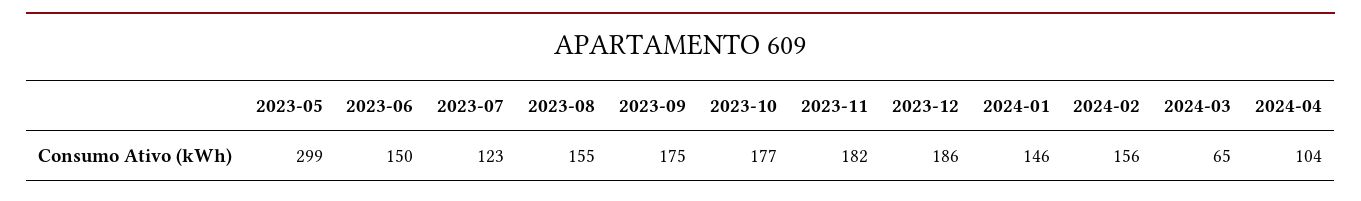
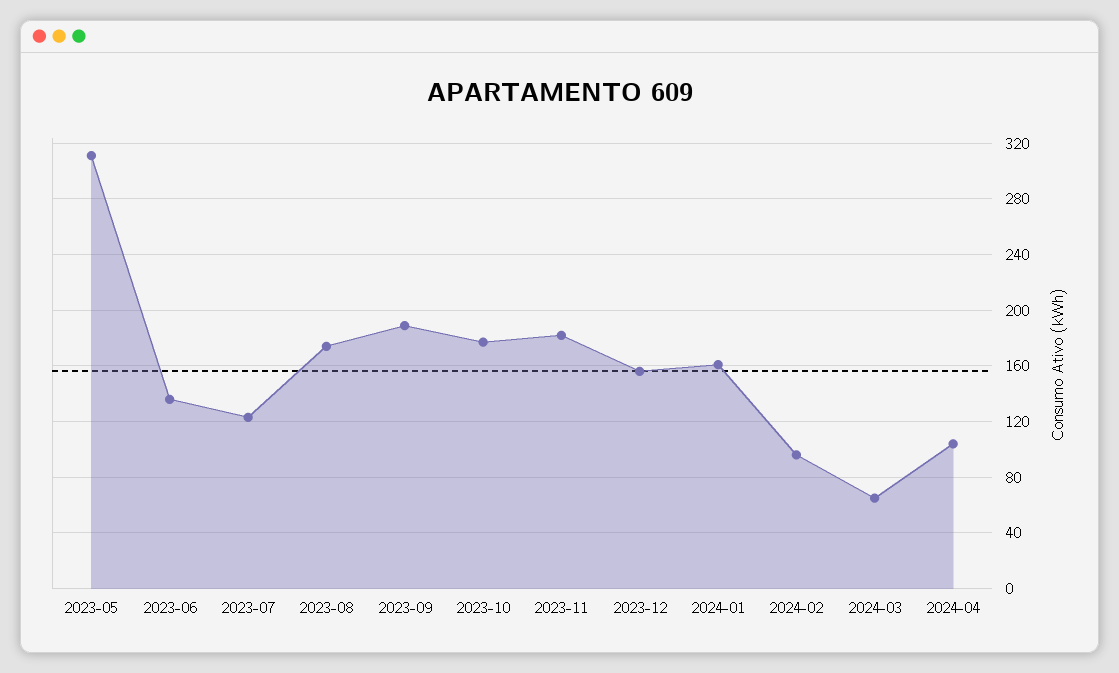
2023-05: 299 -> 310
2023-06: 150 -> 135
2023-08: 155 -> 175
2023-09: 175 -> 190
2023-12: 186 -> 155
2024-01: 146 -> 160
2024-02: 156 -> 95

